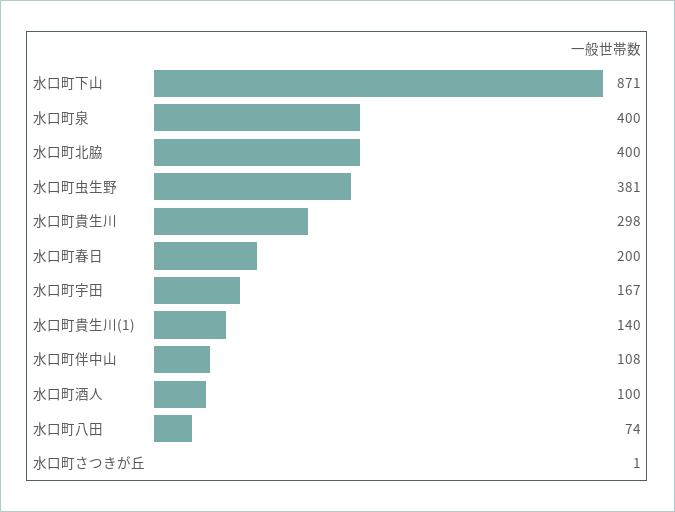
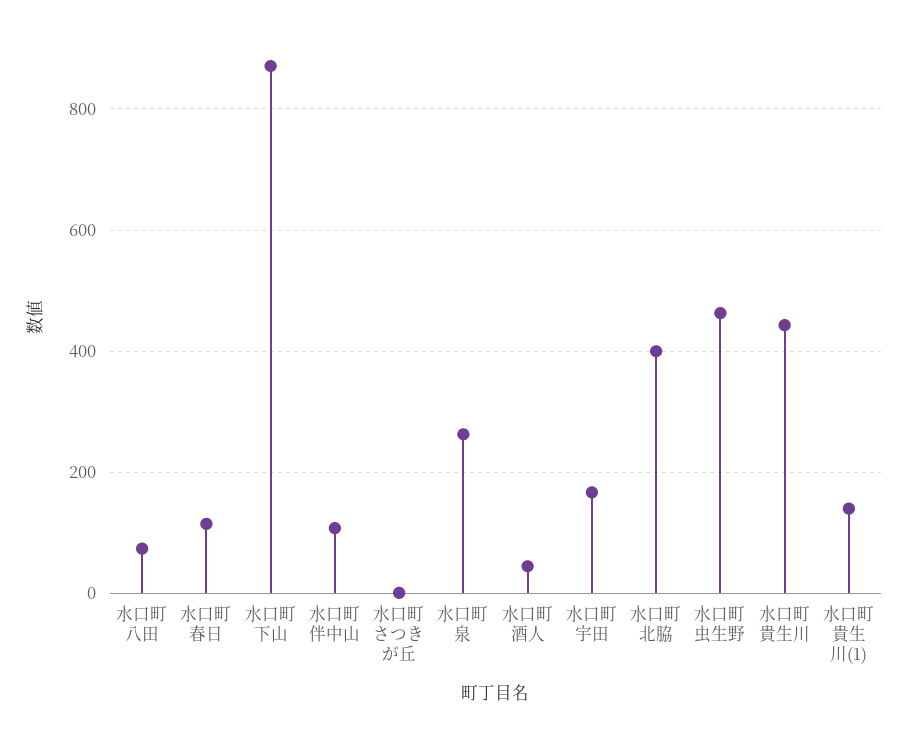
水口町泉: 400 -> 260
水口町虫生野: 381 -> 460
水口町貴生川: 298 -> 440
水口町春日: 200 -> 120
水口町酒人: 100 -> 40

